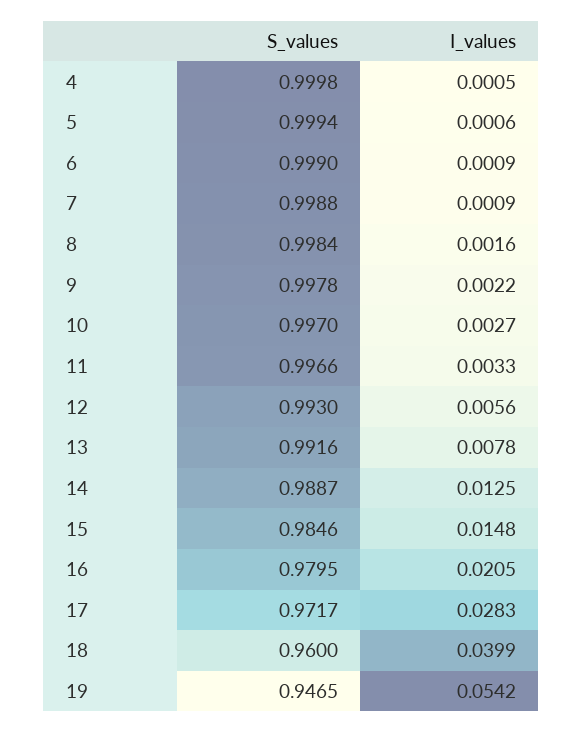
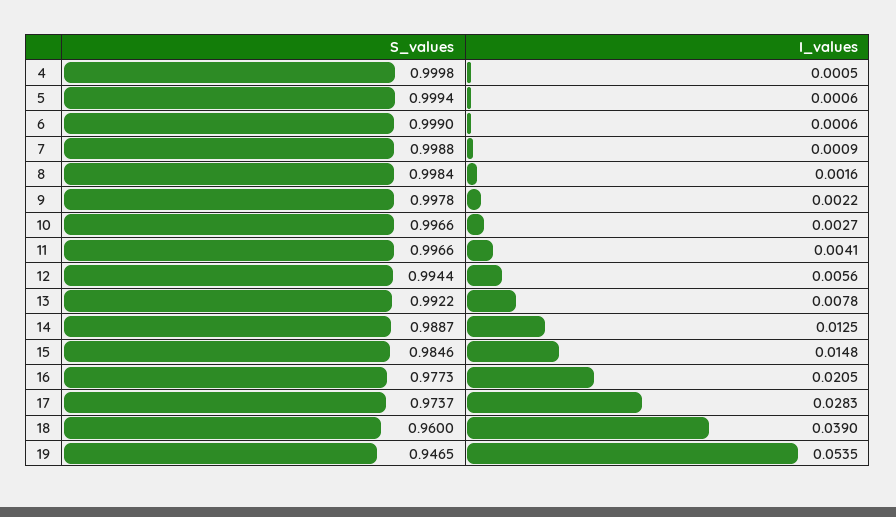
I_values, 6: 0.0009 -> 0.0006
S_values, 10: 0.997 -> 0.9966
I_values, 11: 0.0033 -> 0.0041
S_values, 12: 0.993 -> 0.9944
S_values, 13: 0.9916 -> 0.9922
S_values, 16: 0.9795 -> 0.9773
S_values, 17: 0.9717 -> 0.9737
I_values, 18: 0.0399 -> 0.039
I_values, 19: 0.0542 -> 0.0535

